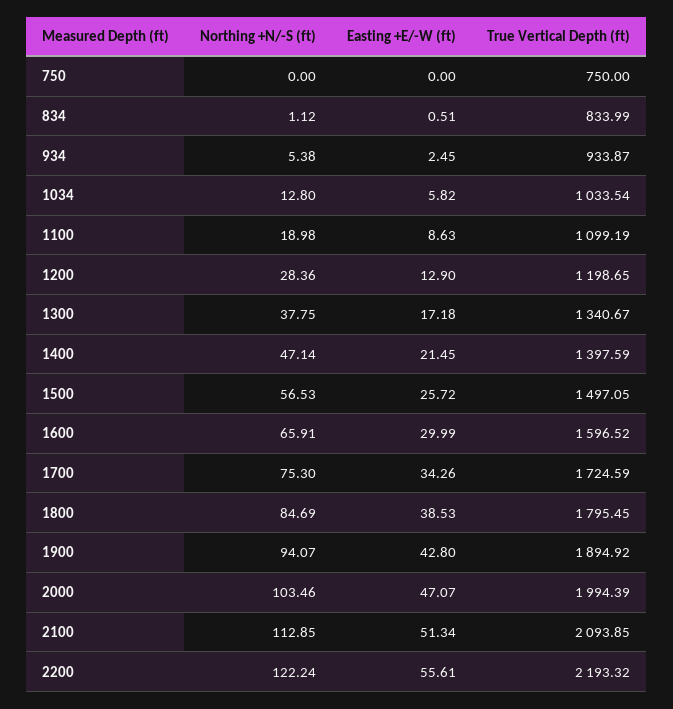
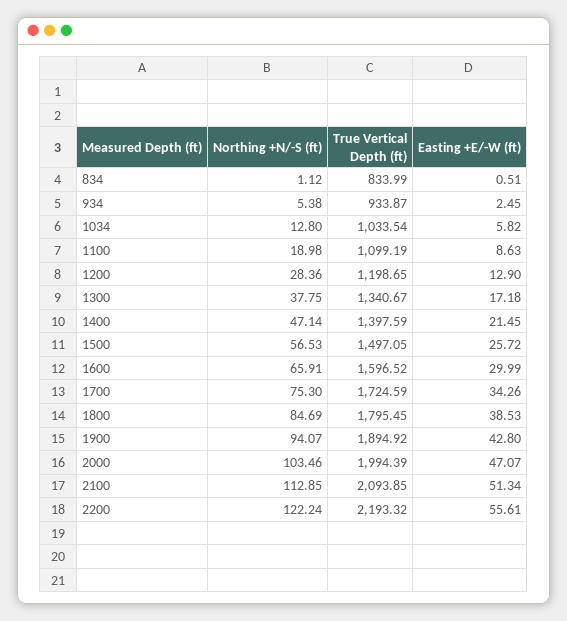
Northing +N/-S (ft), 750: 0 -> none
Easting +E/-W (ft), 750: 0 -> none
True Vertical Depth (ft), 750: 750 -> none

